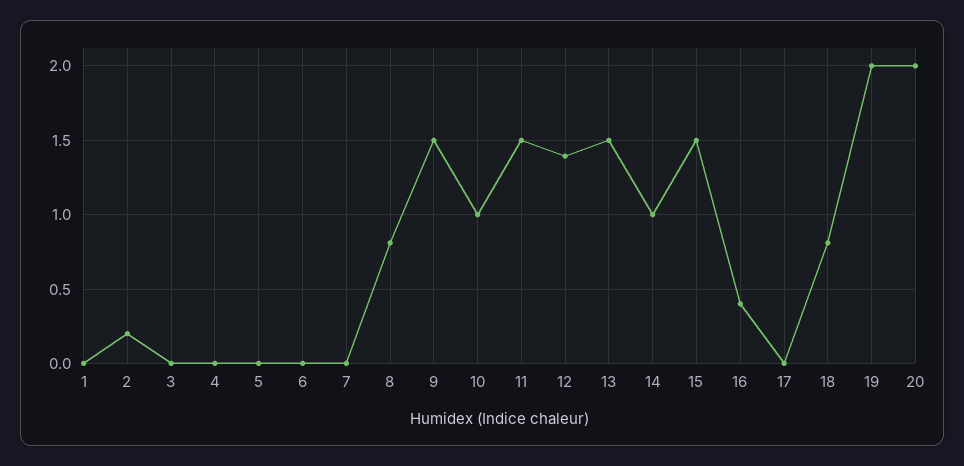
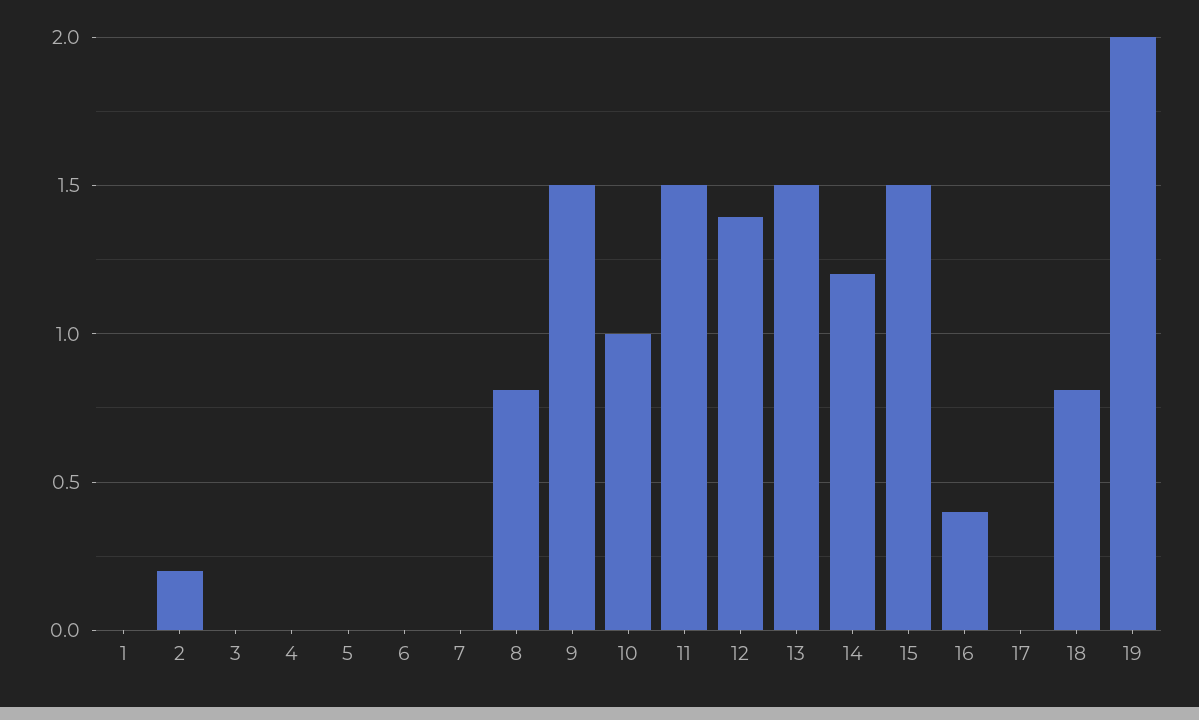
14: 1 -> 1.2
20: 2 -> none

